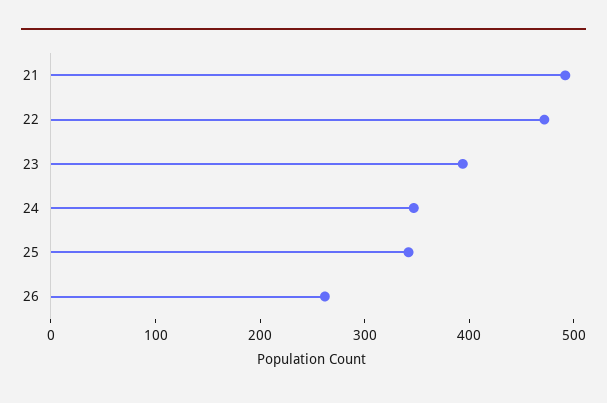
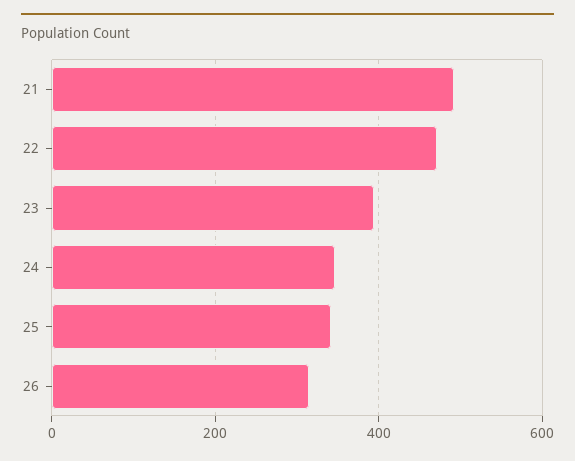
26: 260 -> 320

